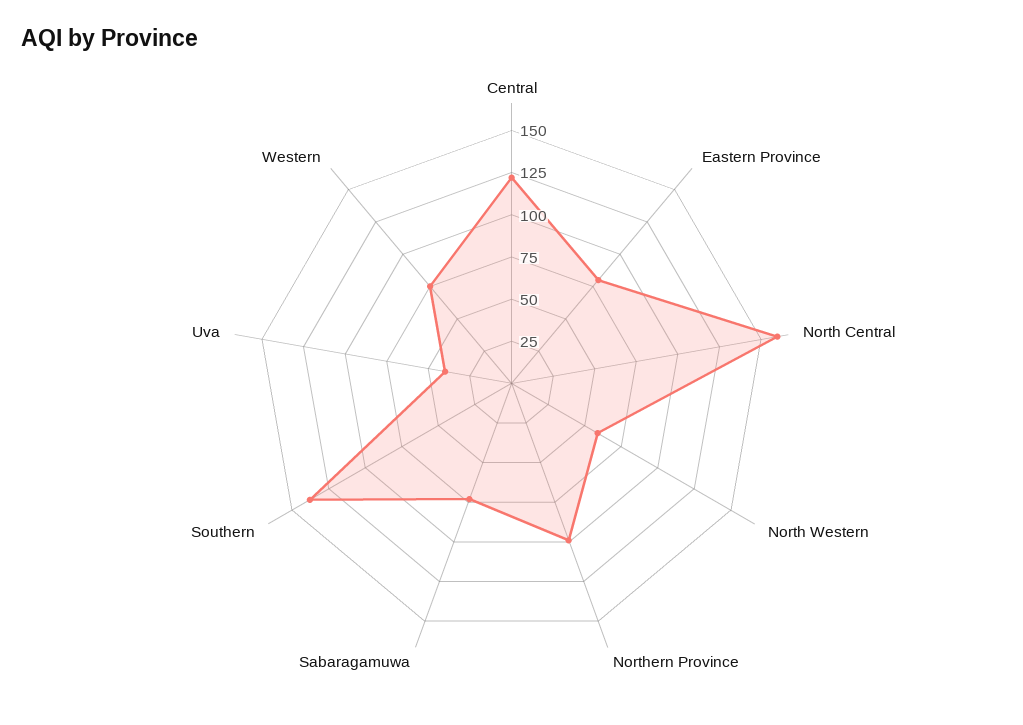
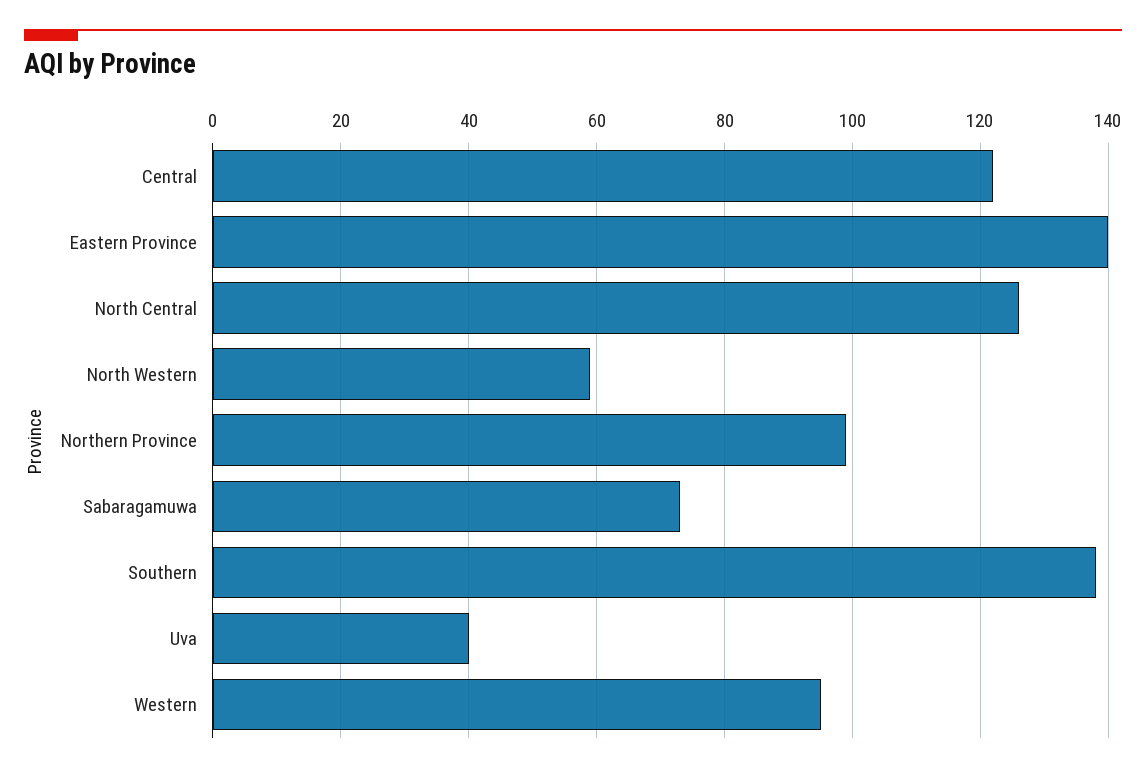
Eastern Province: 80 -> 140
North Central: 160 -> 125
Western: 75 -> 95

